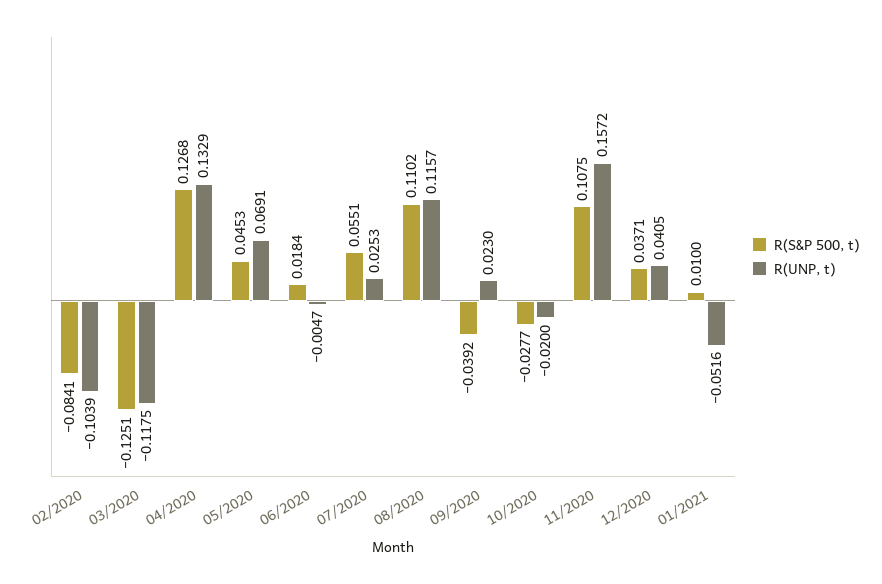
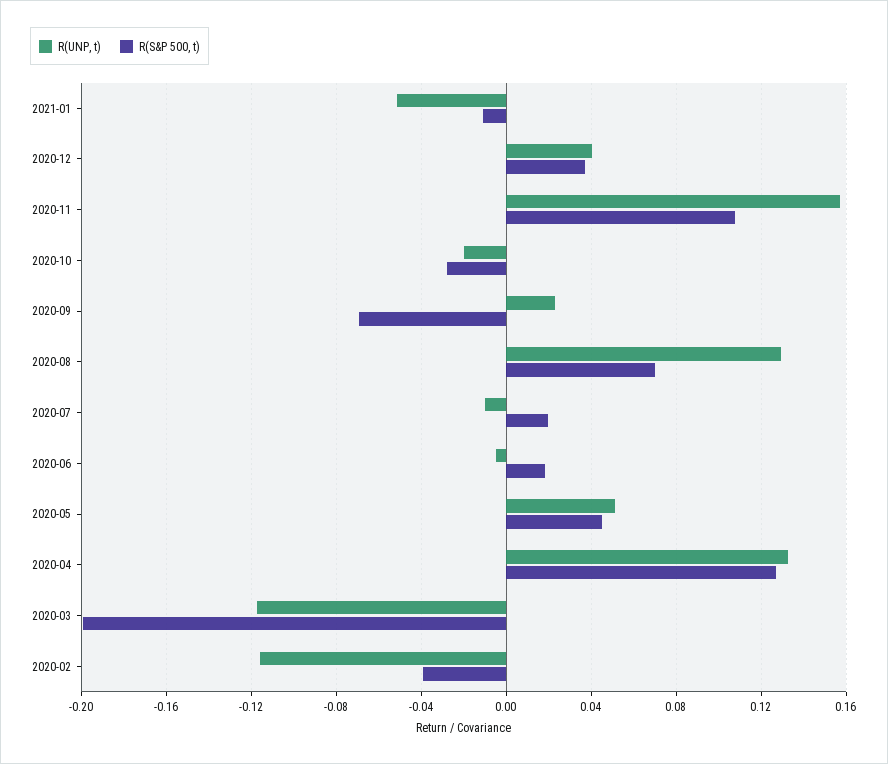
R(S&P 500, t), 02/2020: -0.0841 -> -0.04
R(UNP, t), 02/2020: -0.1039 -> -0.115
R(S&P 500, t), 03/2020: -0.1251 -> -0.2
R(UNP, t), 05/2020: 0.0691 -> 0.05
R(S&P 500, t), 07/2020: 0.0551 -> 0.02
R(UNP, t), 07/2020: 0.0253 -> -0.01
R(S&P 500, t), 08/2020: 0.1102 -> 0.07
R(UNP, t), 08/2020: 0.1157 -> 0.13
R(S&P 500, t), 09/2020: -0.0392 -> -0.07
R(S&P 500, t), 01/2021: 0.01 -> -0.01

